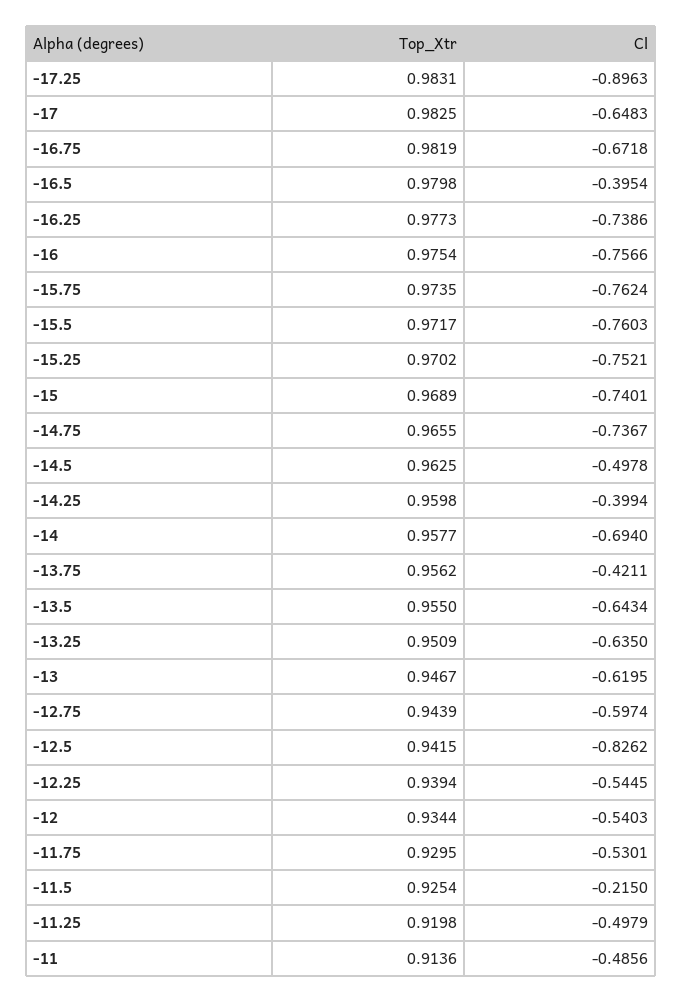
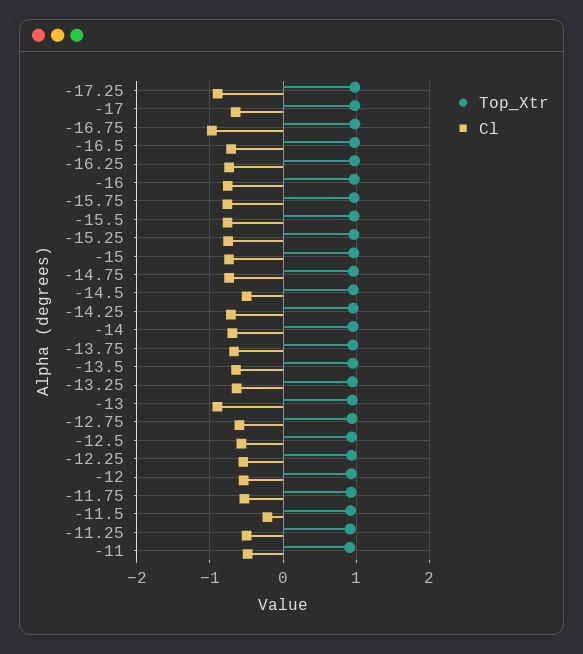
Cl, -16.75: -0.6718 -> -1
Cl, -16.5: -0.3954 -> -0.7
Cl, -14.25: -0.3994 -> -0.7
Cl, -13.75: -0.4211 -> -0.7
Cl, -13: -0.6195 -> -0.9
Cl, -12.5: -0.8262 -> -0.6

